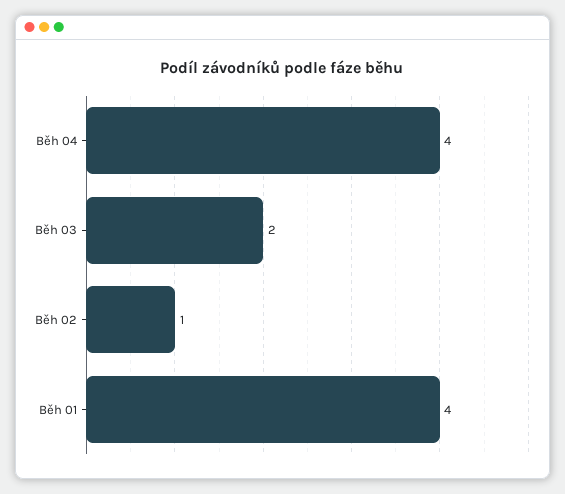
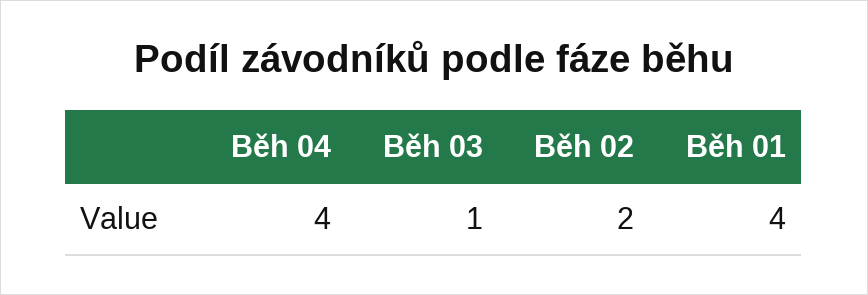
Běh 03: 2 -> 1
Běh 02: 1 -> 2

